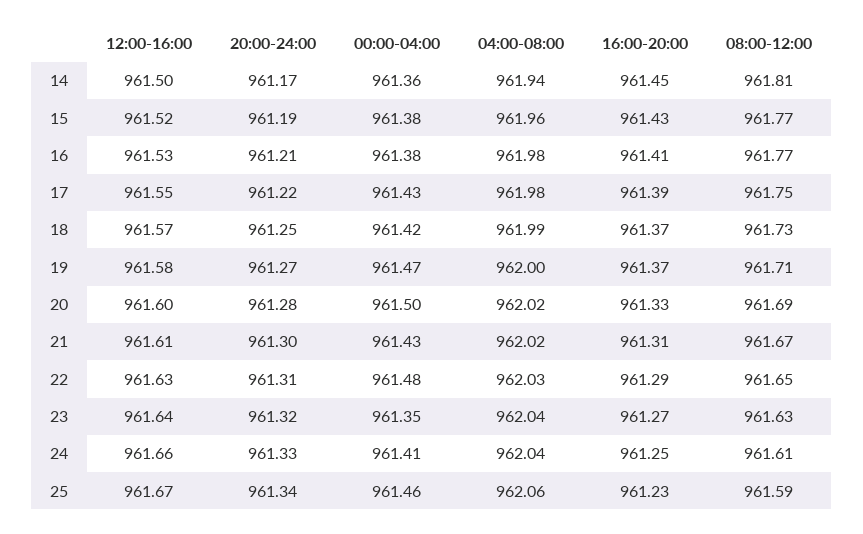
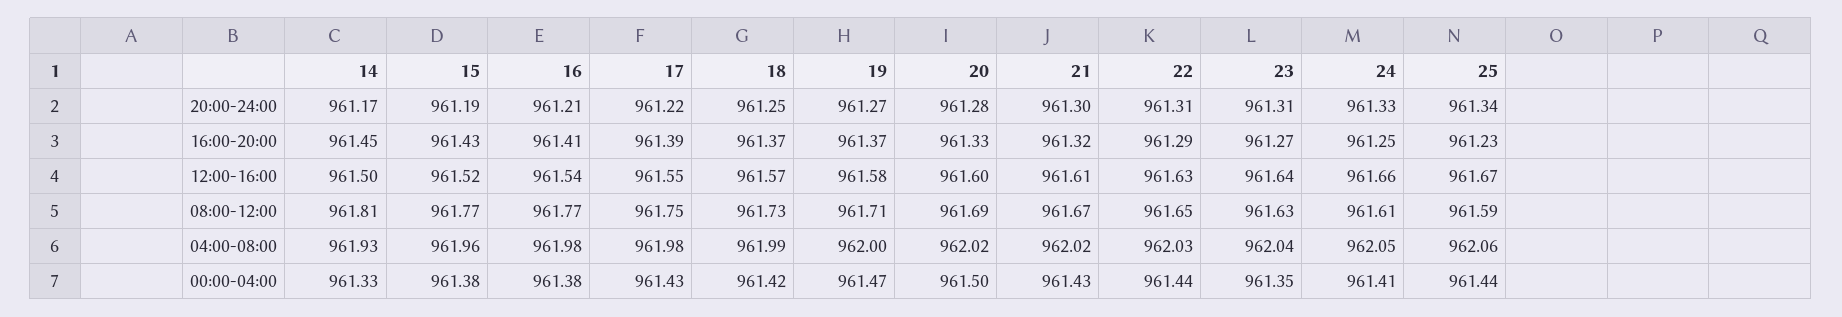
00:00-04:00, 14: 961.36 -> 961.33
04:00-08:00, 14: 961.94 -> 961.93
12:00-16:00, 16: 961.53 -> 961.54
16:00-20:00, 21: 961.31 -> 961.32
00:00-04:00, 22: 961.48 -> 961.44
20:00-24:00, 23: 961.32 -> 961.31
04:00-08:00, 24: 962.04 -> 962.05
00:00-04:00, 25: 961.46 -> 961.44

